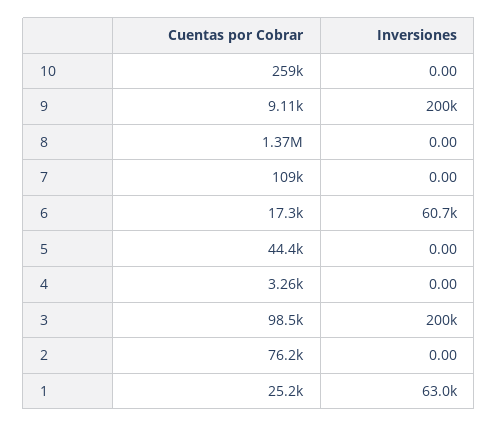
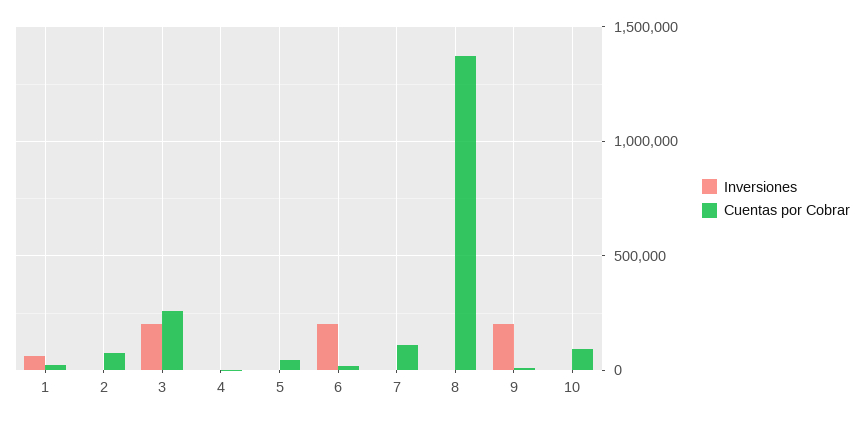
Cuentas por Cobrar, 10: 259000 -> 100000
Inversiones, 6: 60700 -> 200000
Cuentas por Cobrar, 3: 98500 -> 250000

